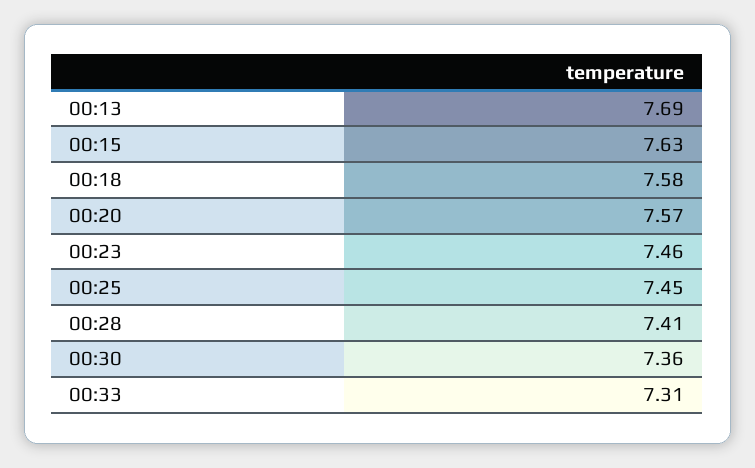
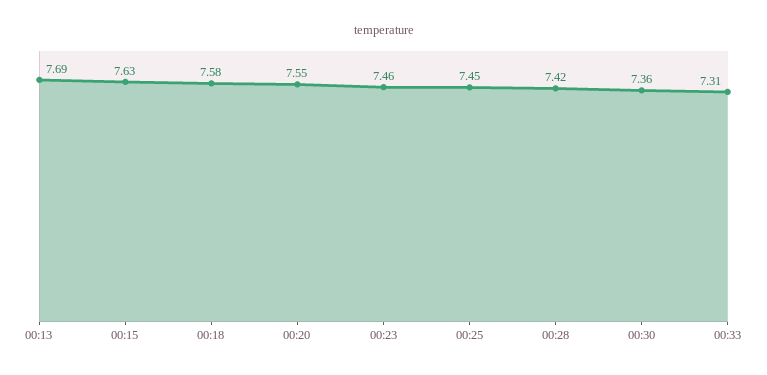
00:20: 7.57 -> 7.55
00:28: 7.41 -> 7.42

